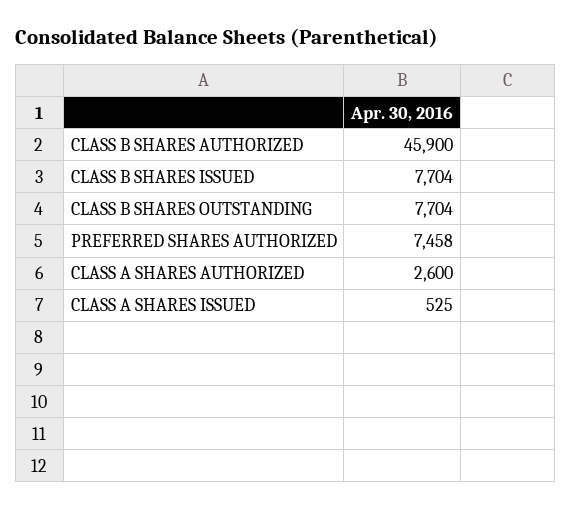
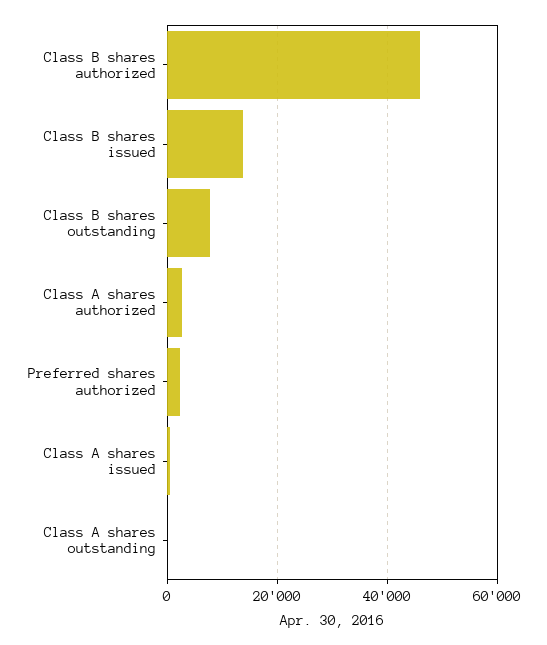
CLASS B SHARES ISSUED: 7704 -> 14000
PREFERRED SHARES AUTHORIZED: 7458 -> 2000
Class A shares outstanding: none -> 0

